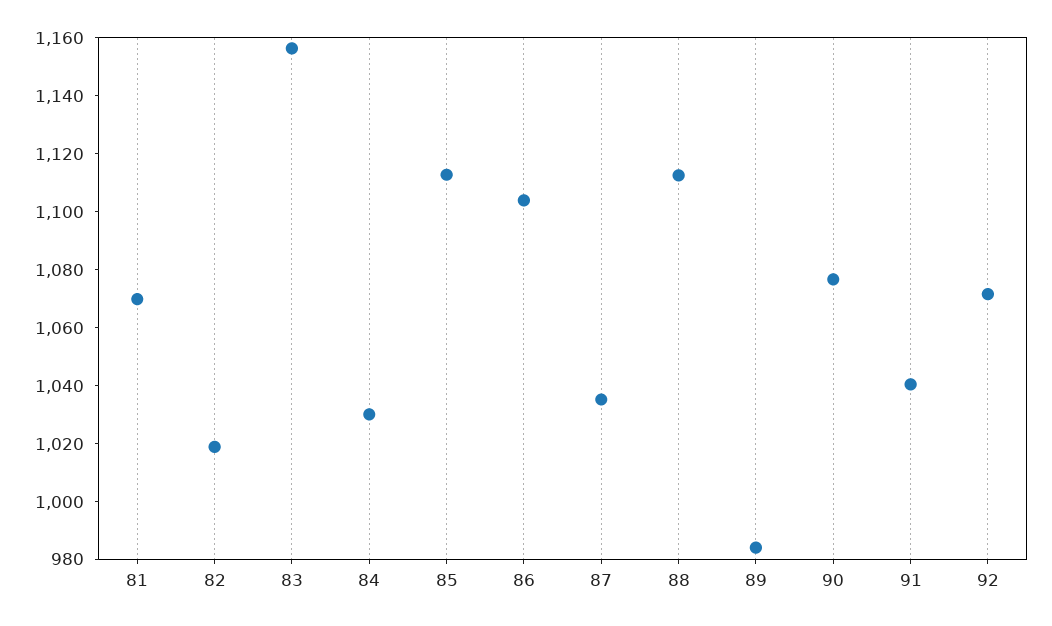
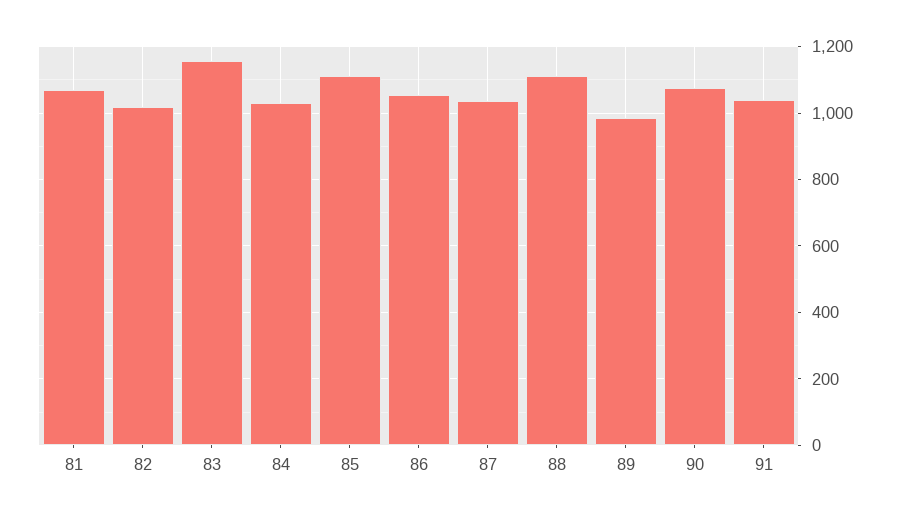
86: 1105 -> 1060
92: 1070 -> none

